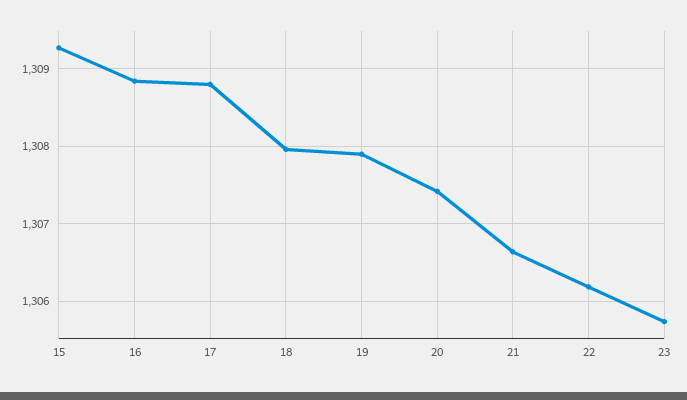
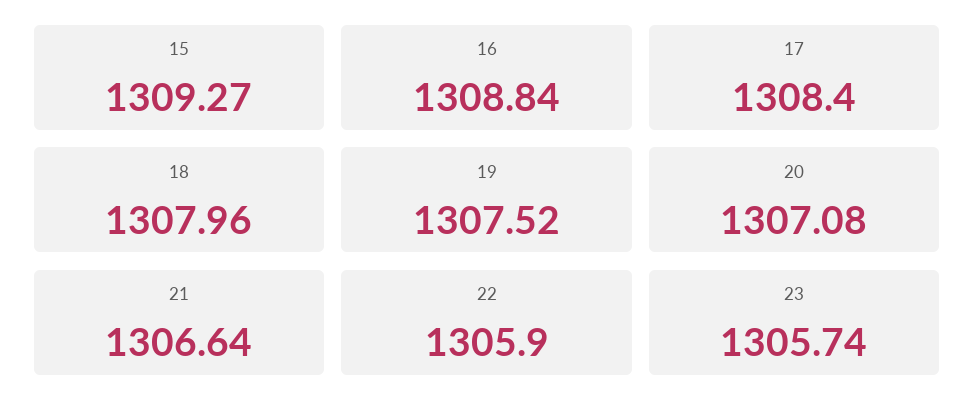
17: 1308.8 -> 1308.4
19: 1307.9 -> 1307.52
20: 1307.4 -> 1307.08
22: 1306.2 -> 1305.9

